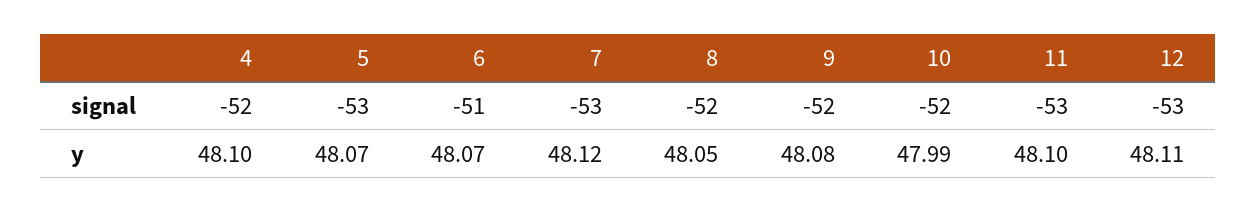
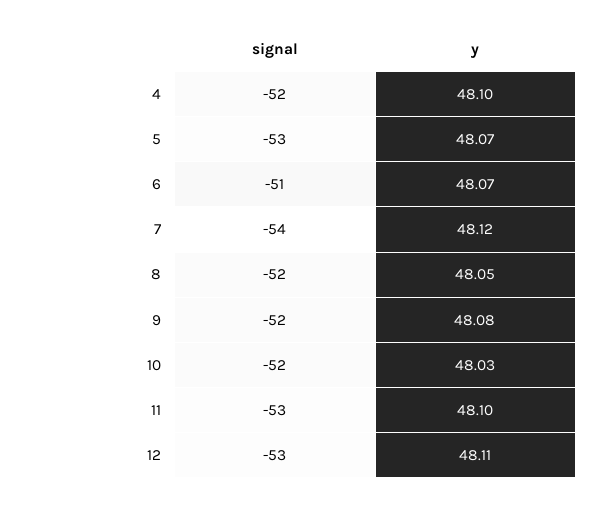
7, signal: -53 -> -54
10, y: 47.99 -> 48.03

